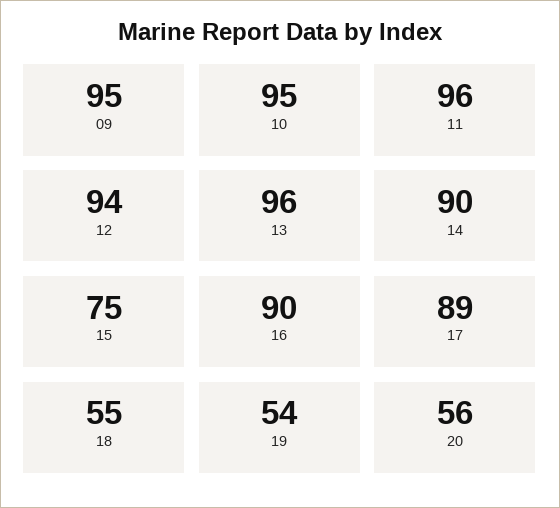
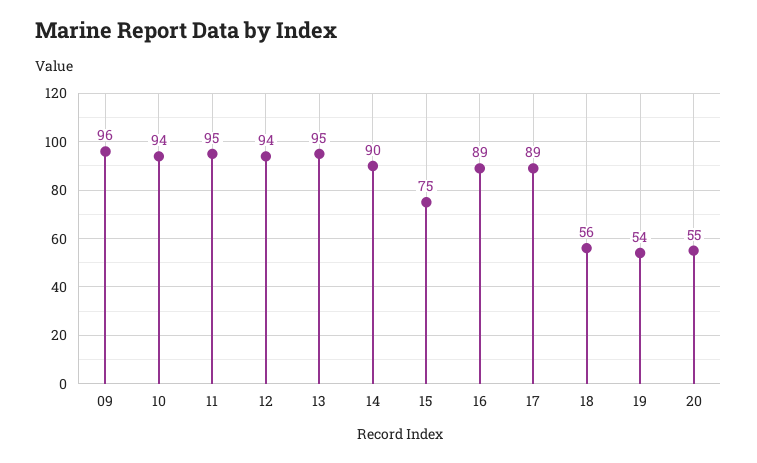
09: 95 -> 96
10: 95 -> 94
11: 96 -> 95
13: 96 -> 95
16: 90 -> 89
18: 55 -> 56
20: 56 -> 55

